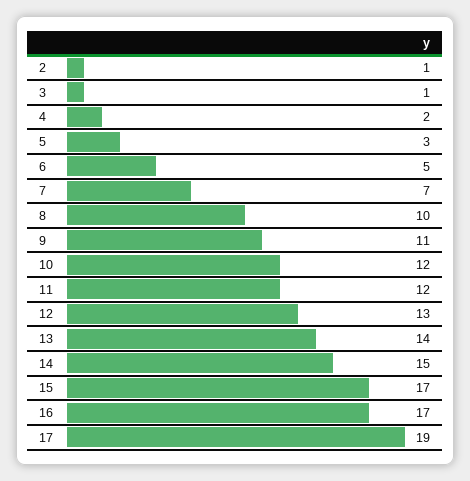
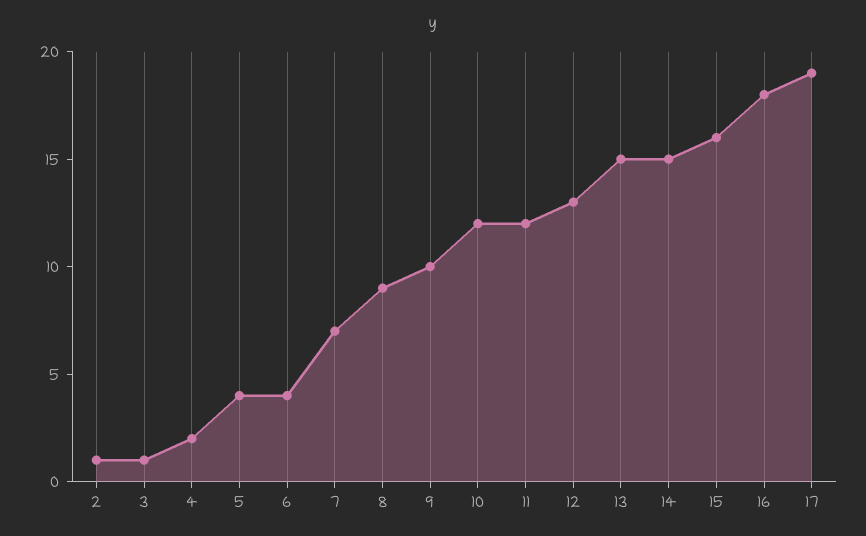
5: 3 -> 4
6: 5 -> 4
8: 10 -> 9
9: 11 -> 10
13: 14 -> 15
15: 17 -> 16
16: 17 -> 18

